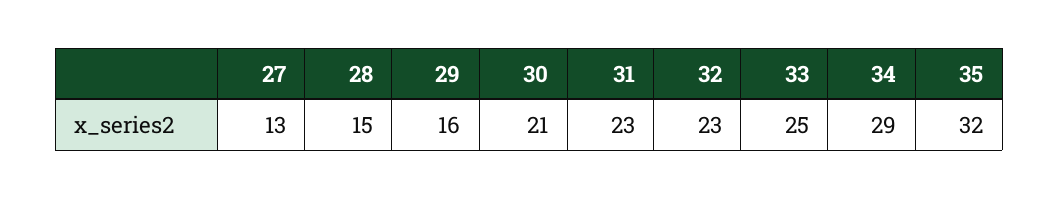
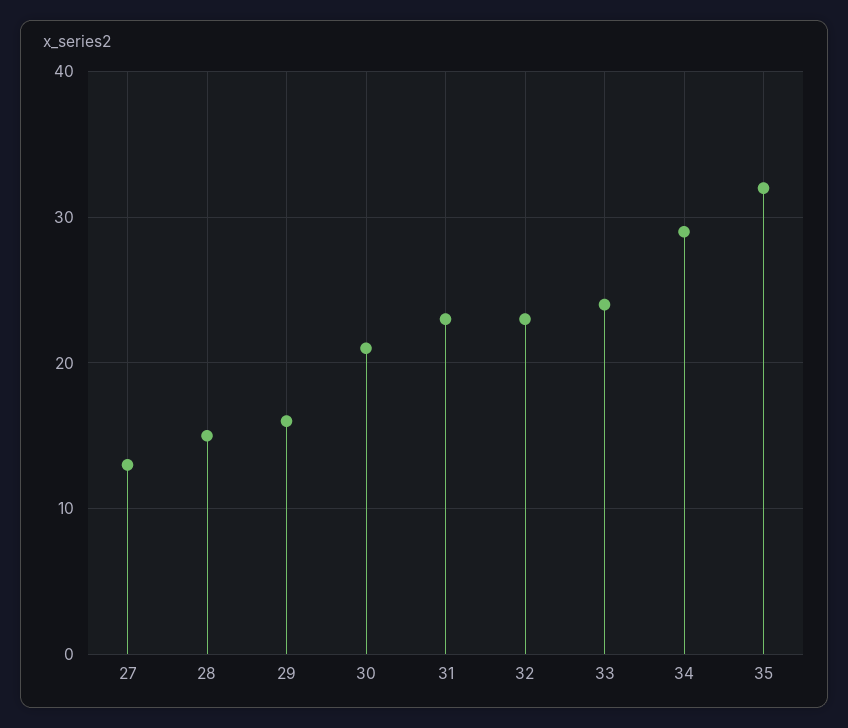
33: 25 -> 24

